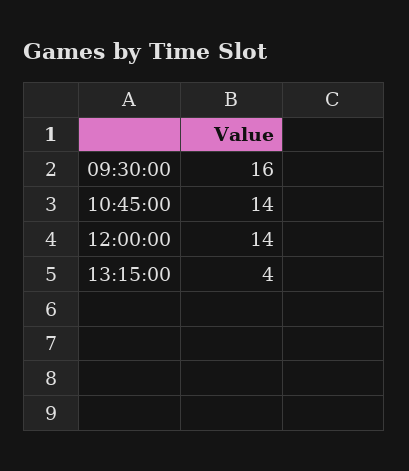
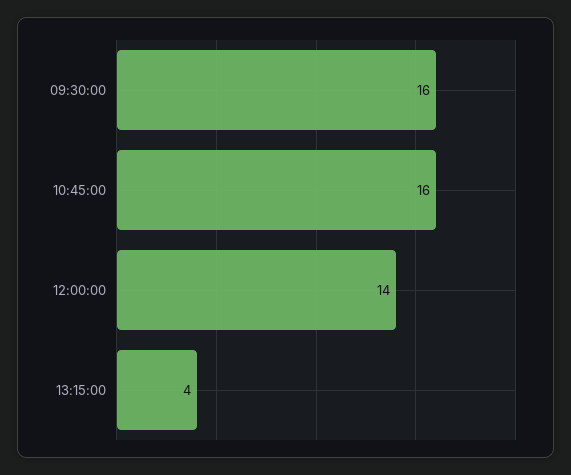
10:45:00: 14 -> 16

